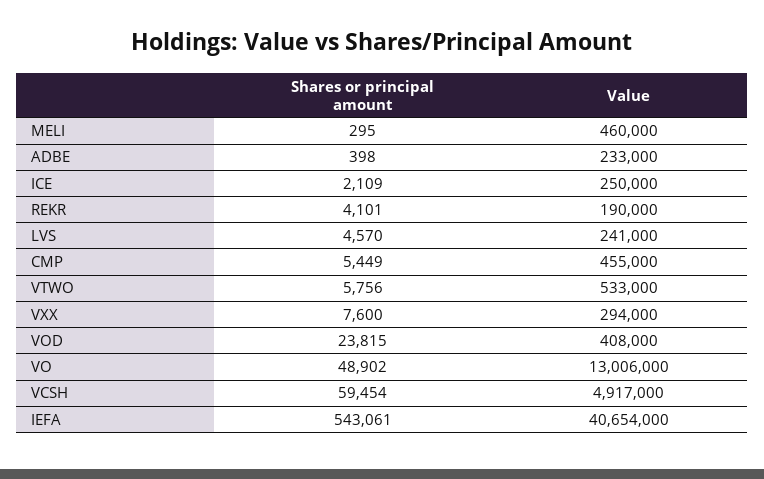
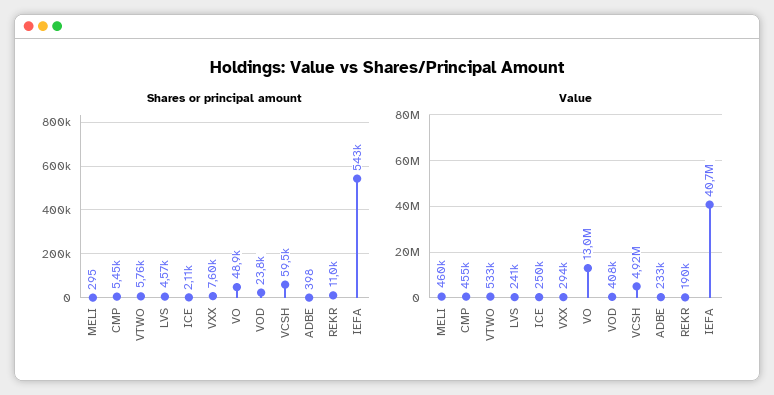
Shares or principal amount, REKR: 4101 -> 11000

